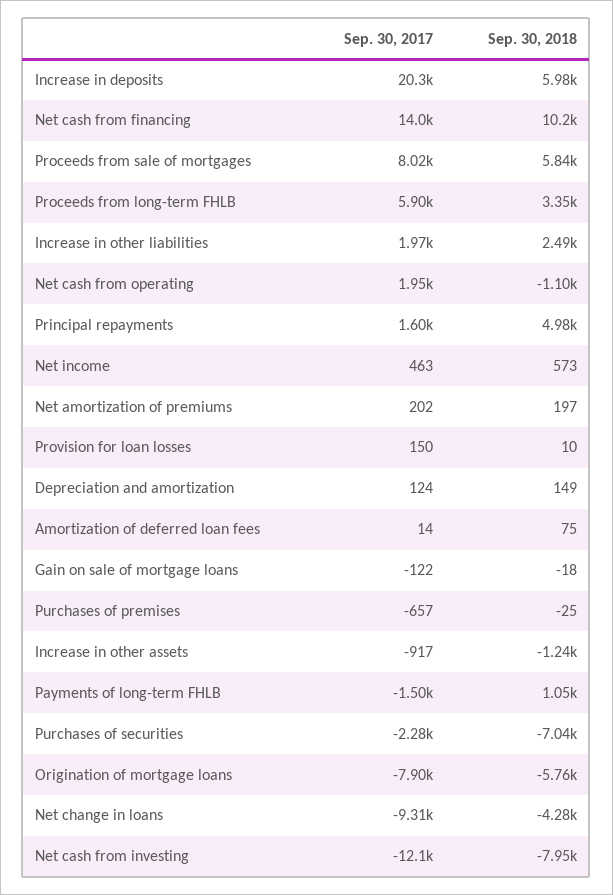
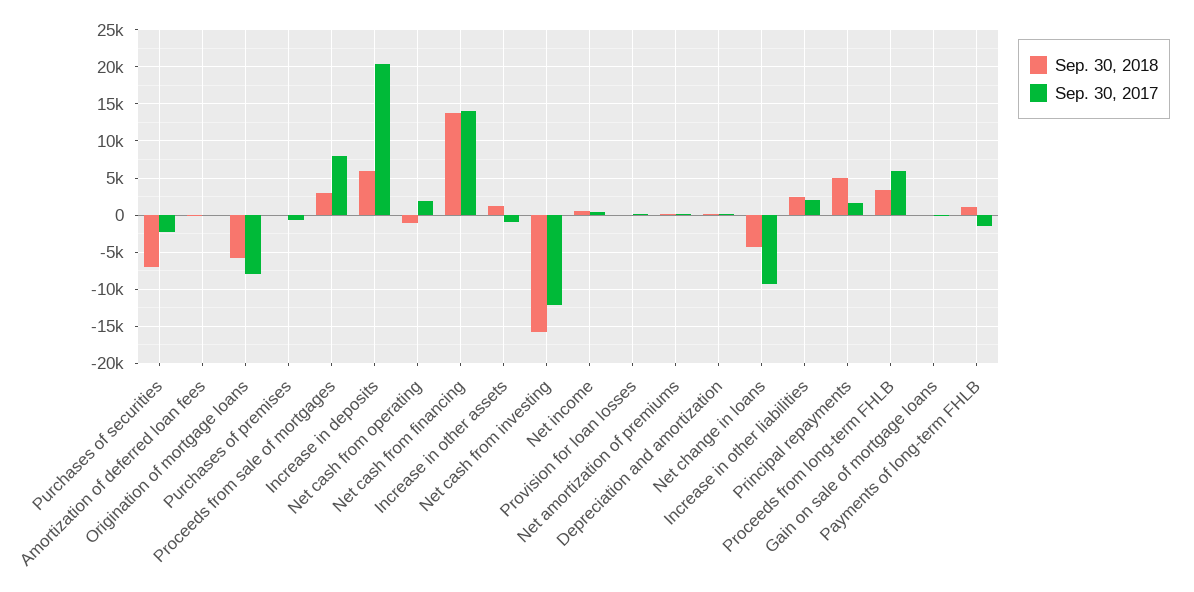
Sep. 30, 2018, Net cash from financing: 10200 -> 14000
Sep. 30, 2018, Proceeds from sale of mortgages: 5840 -> 3000
Sep. 30, 2018, Increase in other assets: -1240 -> 1000
Sep. 30, 2018, Net cash from investing: -7950 -> -16000

